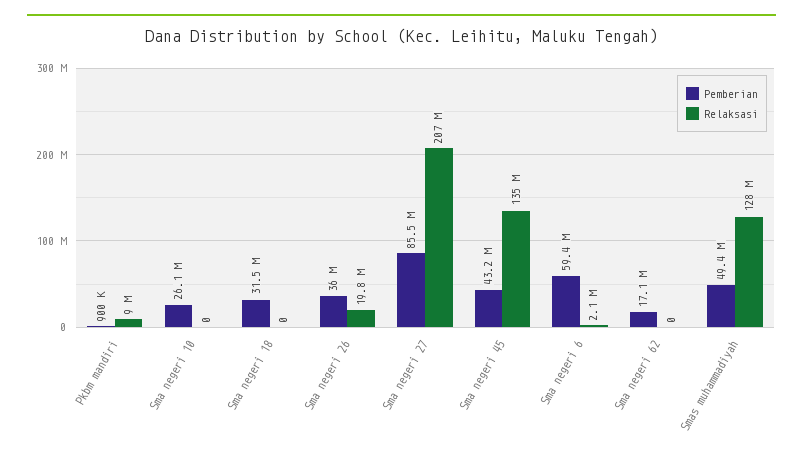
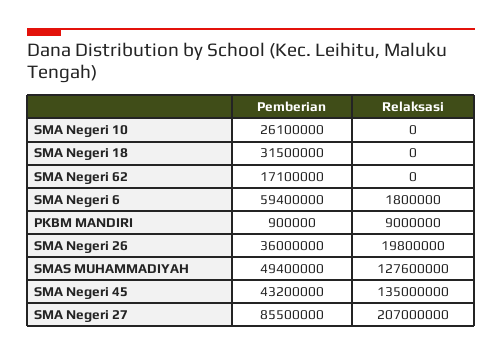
Relaksasi, Sma negeri 6: 2100000 -> 1800000

